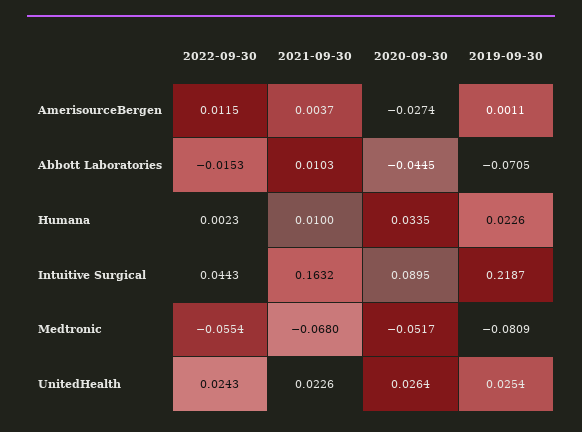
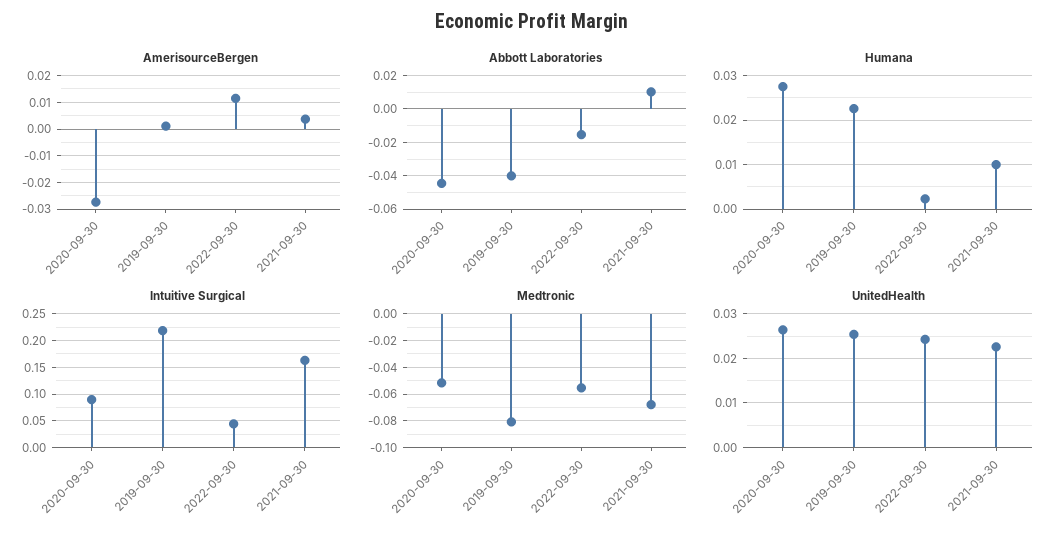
Abbott Laboratories, 2019-09-30: -0.0705 -> -0.04
Humana, 2020-09-30: 0.0335 -> 0.028

